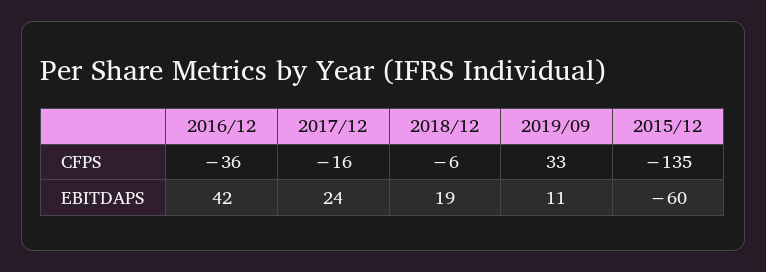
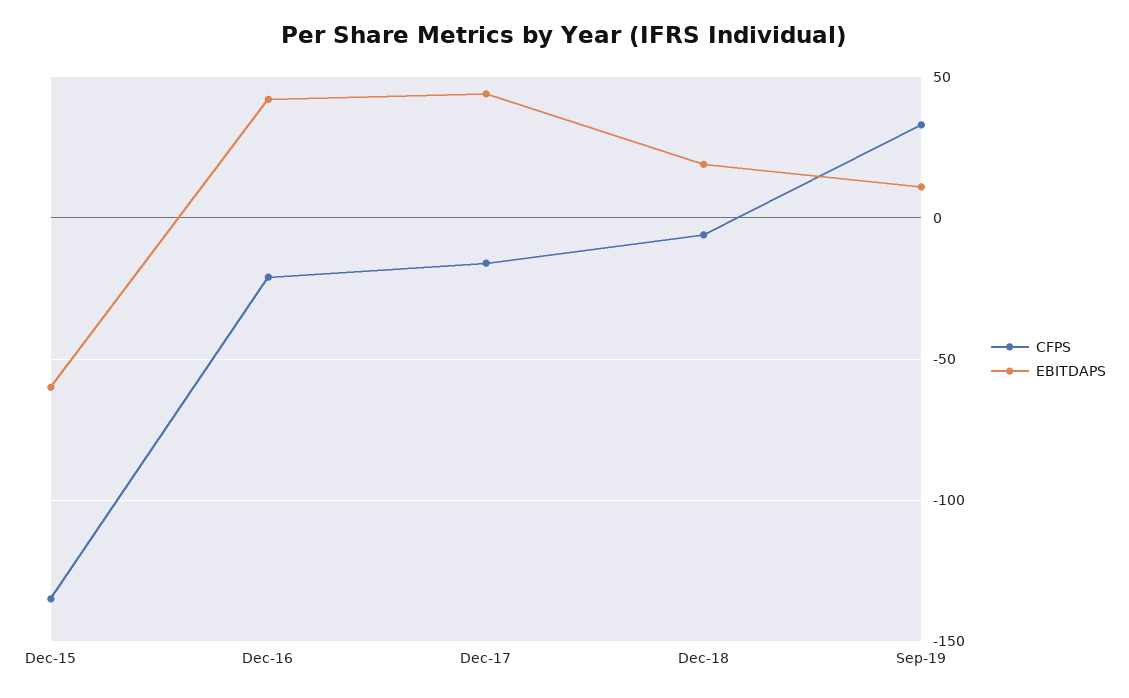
CFPS, 2016/12: -36 -> -20
EBITDAPS, 2017/12: 24 -> 45

